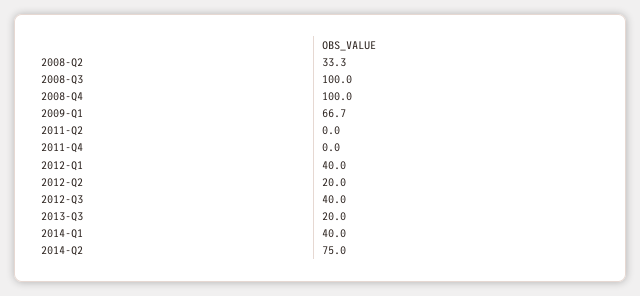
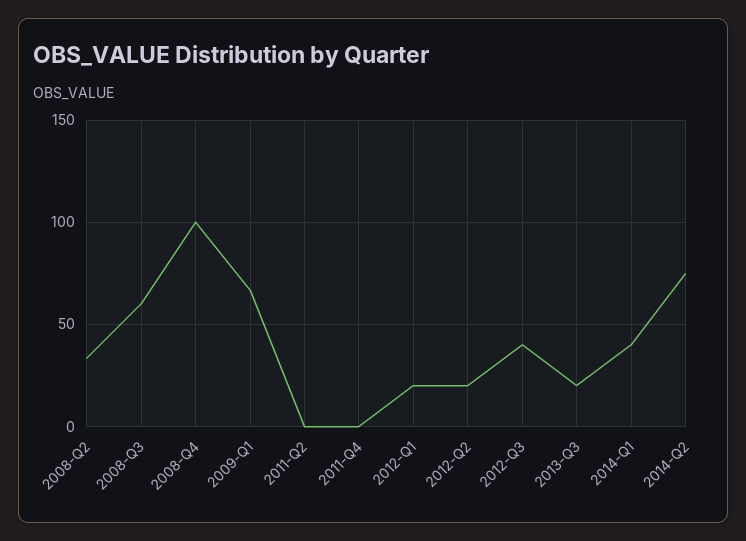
2008-Q3: 100 -> 60
2012-Q1: 40 -> 20

